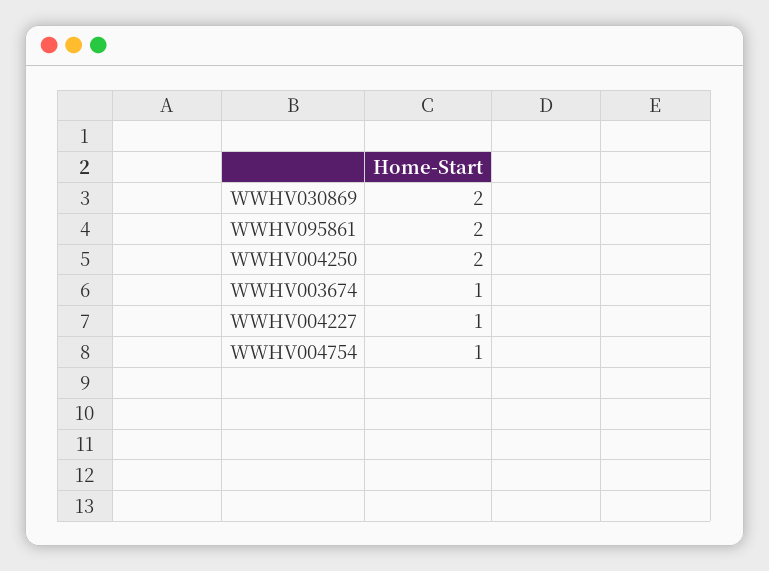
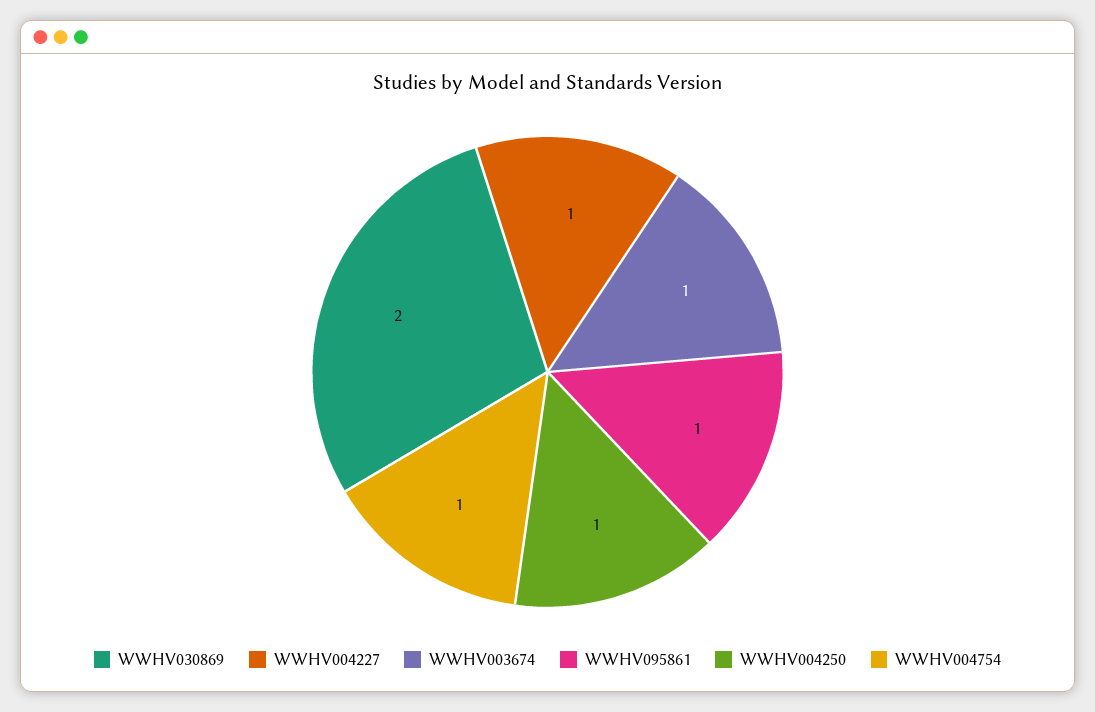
WWHV095861: 2 -> 1
WWHV004250: 2 -> 1

